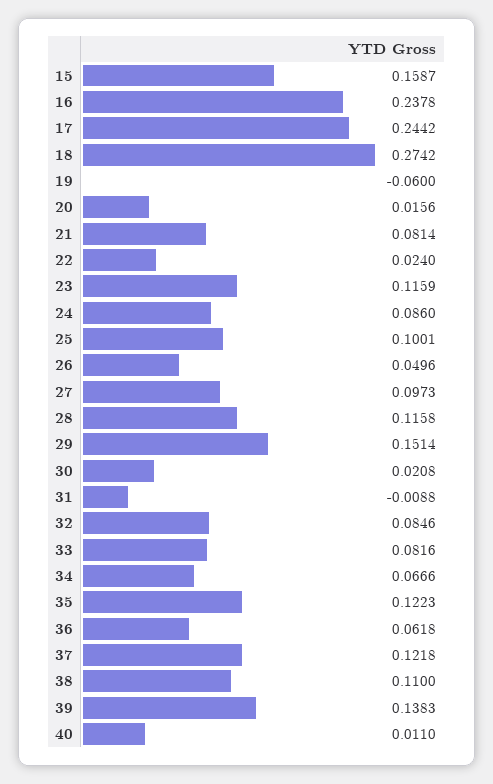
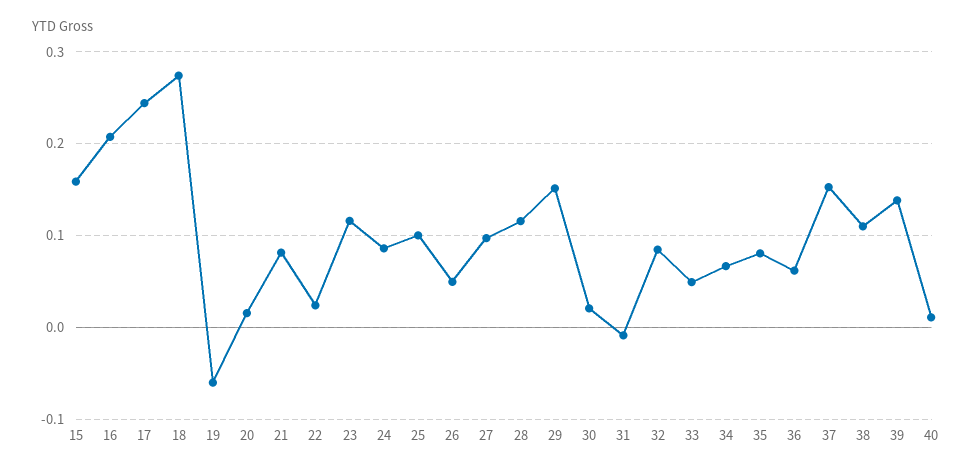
16: 0.2378 -> 0.21
33: 0.0816 -> 0.05
35: 0.1223 -> 0.08
37: 0.1218 -> 0.15

